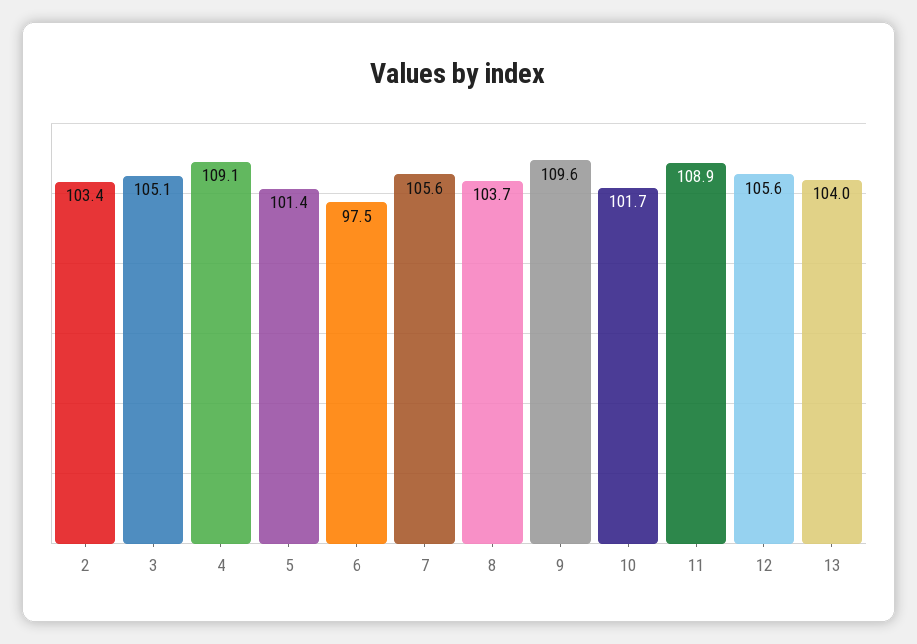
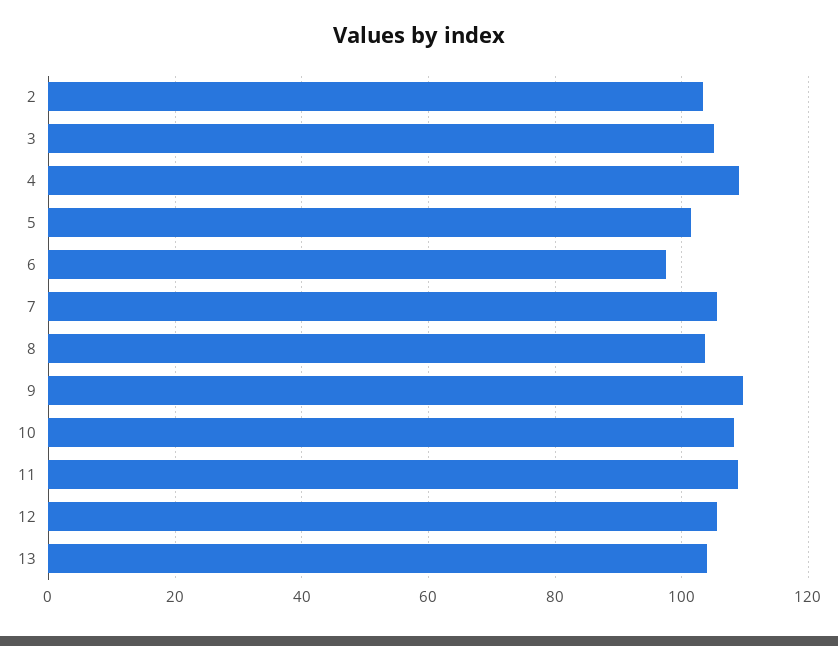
10: 101.7 -> 108

